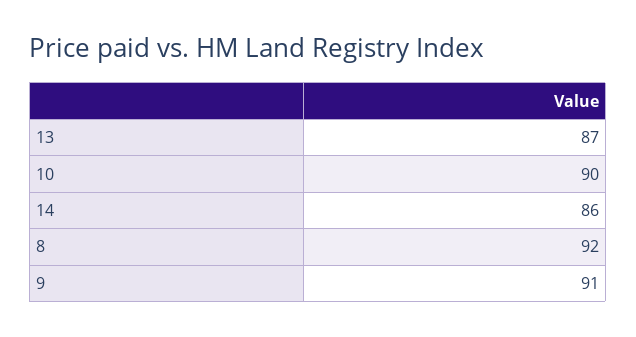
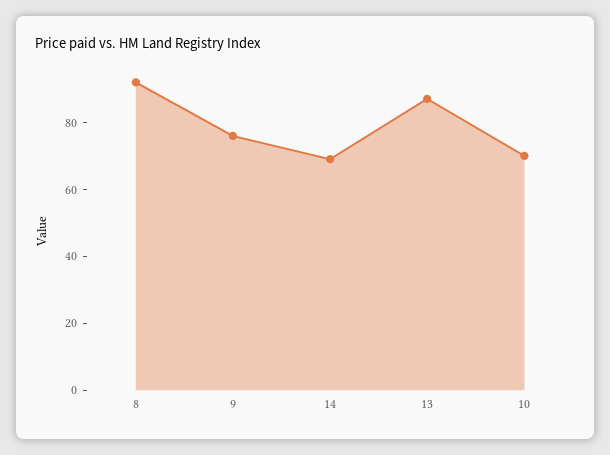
10: 90 -> 70
14: 86 -> 70
9: 91 -> 75

